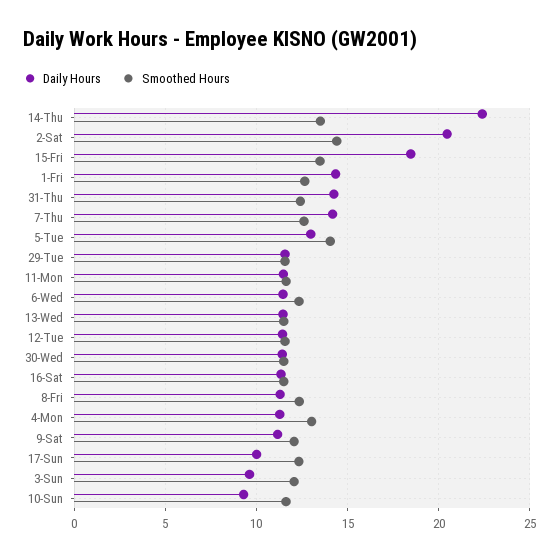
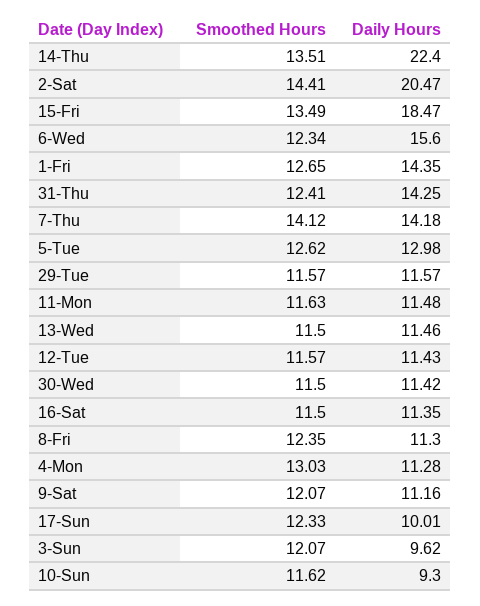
Smoothed Hours, 7-Thu: 12.5 -> 14.12
Smoothed Hours, 5-Tue: 14 -> 12.62
Daily Hours, 6-Wed: 11.5 -> 15.6

